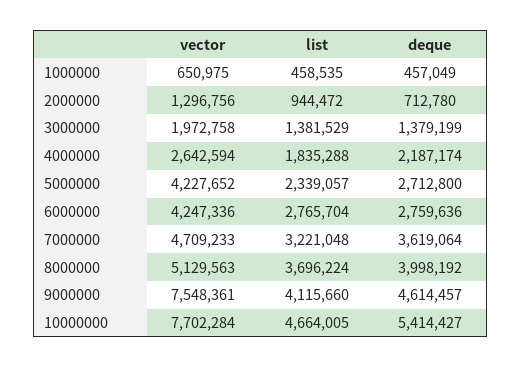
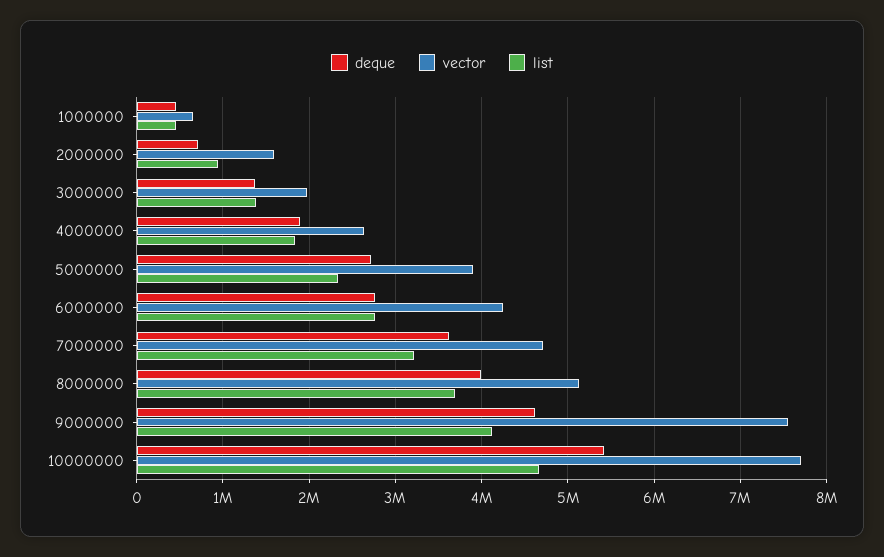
vector, 2000000: 1296756 -> 1600000
deque, 4000000: 2187174 -> 1900000
vector, 5000000: 4227652 -> 3900000

